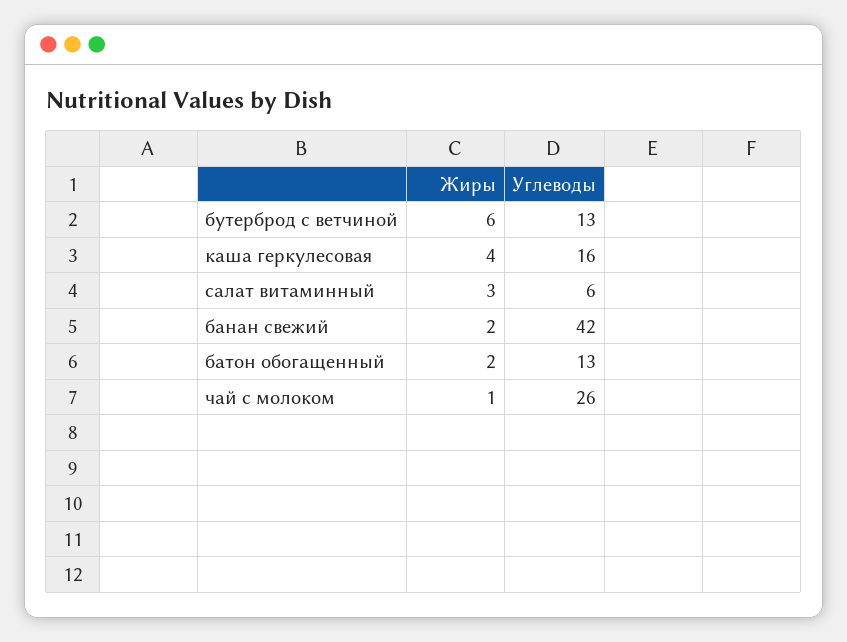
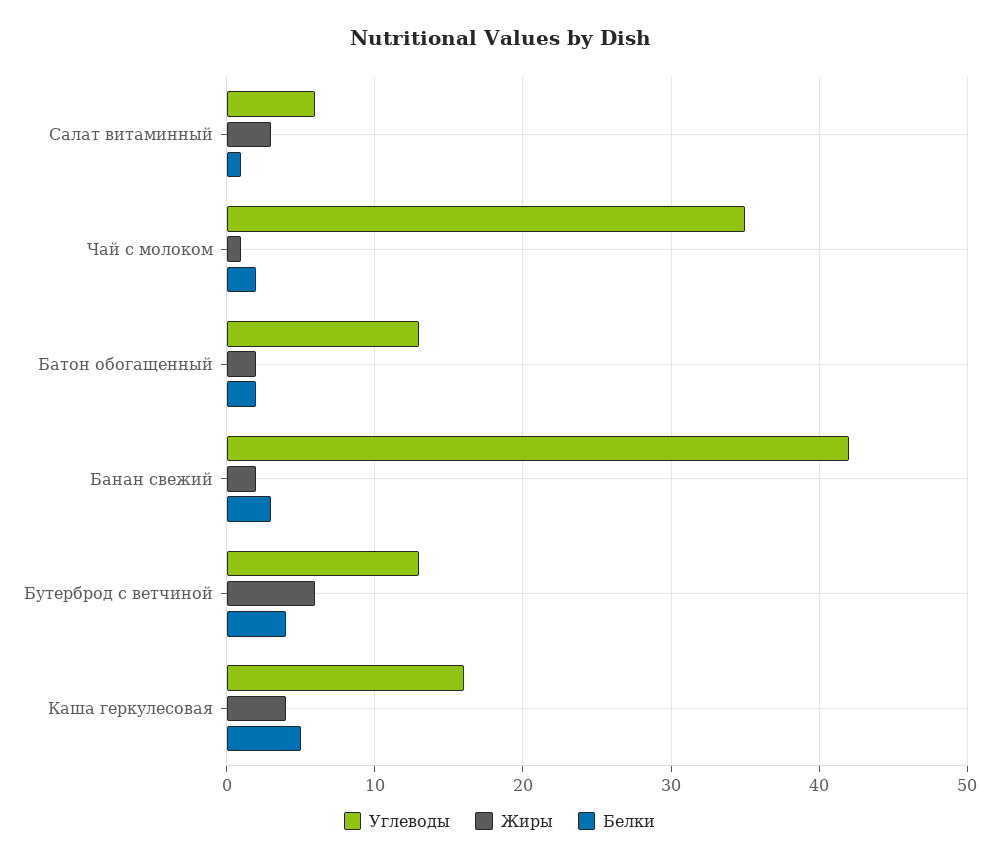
Углеводы, чай с молоком: 26 -> 35
Белки, салат витаминный: none -> 1
Белки, чай с молоком: none -> 2
Белки, батон обогащенный: none -> 2
Белки, банан свежий: none -> 3
Белки, бутерброд с ветчиной: none -> 4
Белки, каша геркулесовая: none -> 5

